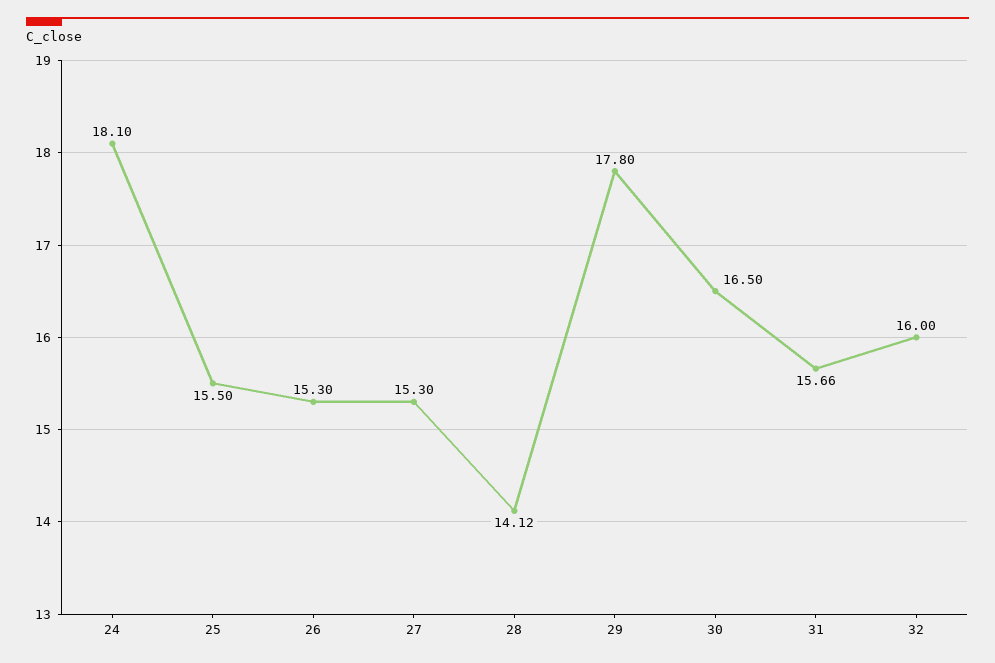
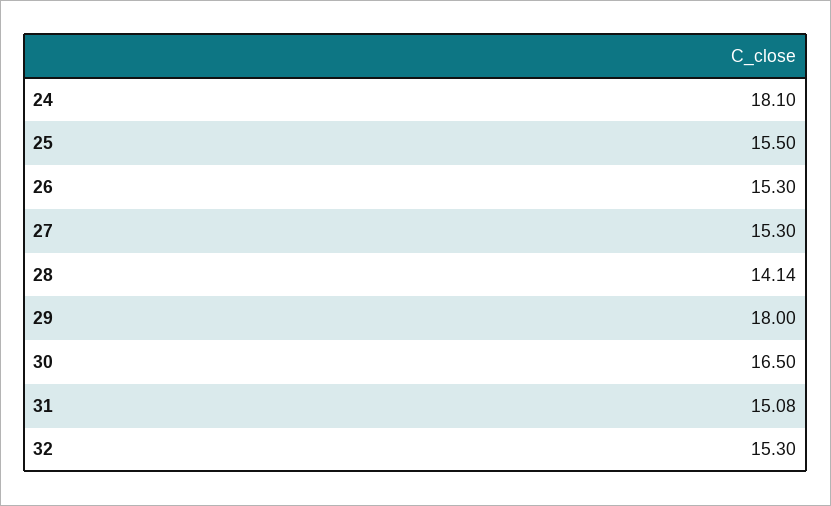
28: 14.12 -> 14.14
29: 17.8 -> 18
31: 15.66 -> 15.08
32: 16 -> 15.3

